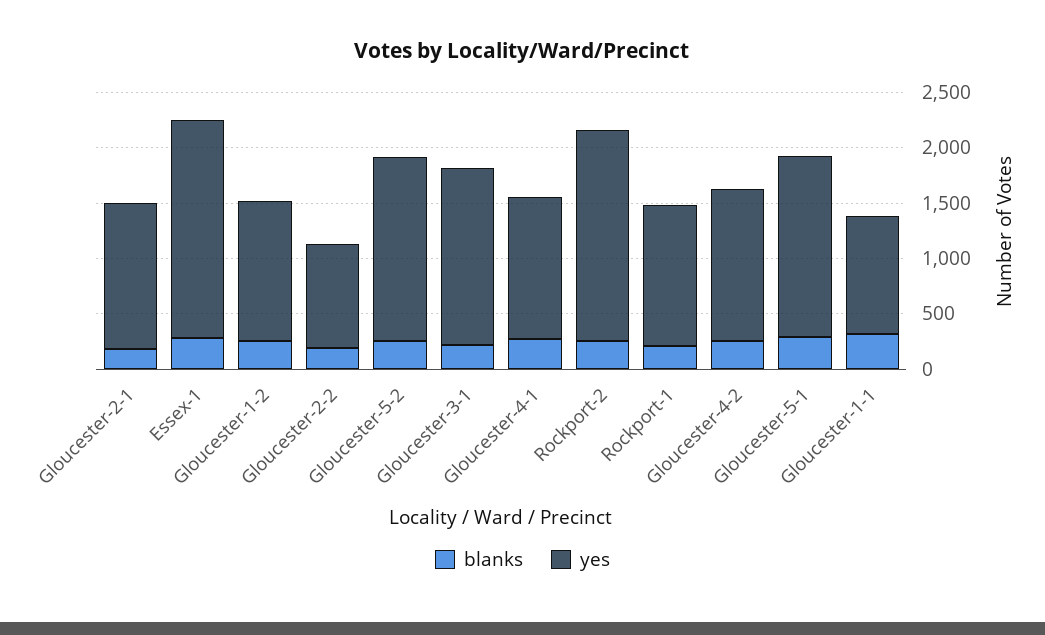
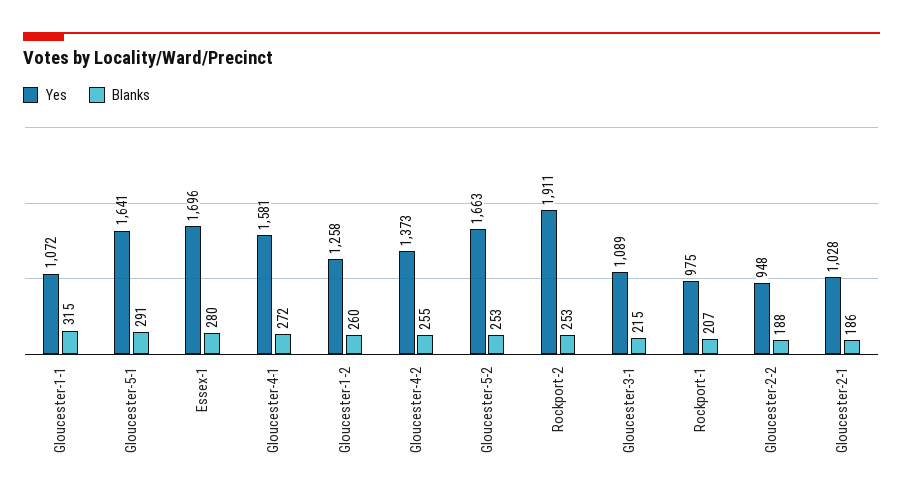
yes, Gloucester-2-1: 1300 -> 1028
yes, Essex-1: 2000 -> 1696
yes, Gloucester-3-1: 1600 -> 1089
yes, Gloucester-4-1: 1300 -> 1581
yes, Rockport-1: 1300 -> 975

